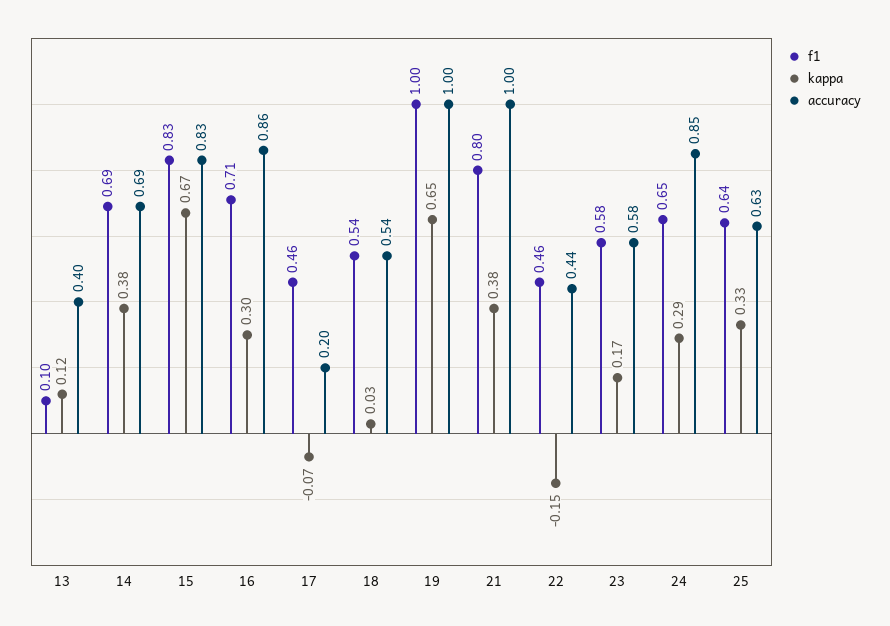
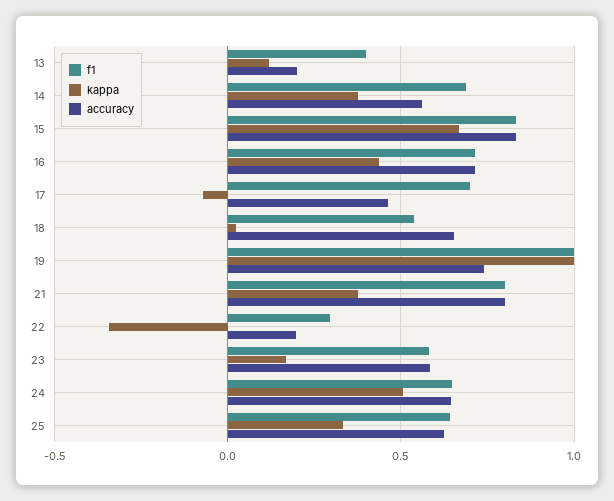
f1, 13: 0.1 -> 0.4
accuracy, 13: 0.4 -> 0.2
accuracy, 14: 0.69 -> 0.55
kappa, 16: 0.3 -> 0.45
accuracy, 16: 0.86 -> 0.7
f1, 17: 0.46 -> 0.7
accuracy, 17: 0.2 -> 0.45
accuracy, 18: 0.54 -> 0.65
kappa, 19: 0.65 -> 1
accuracy, 19: 1 -> 0.75
accuracy, 21: 1 -> 0.8
f1, 22: 0.46 -> 0.3
kappa, 22: -0.15 -> -0.35
accuracy, 22: 0.44 -> 0.2
kappa, 24: 0.29 -> 0.5
accuracy, 24: 0.85 -> 0.65

